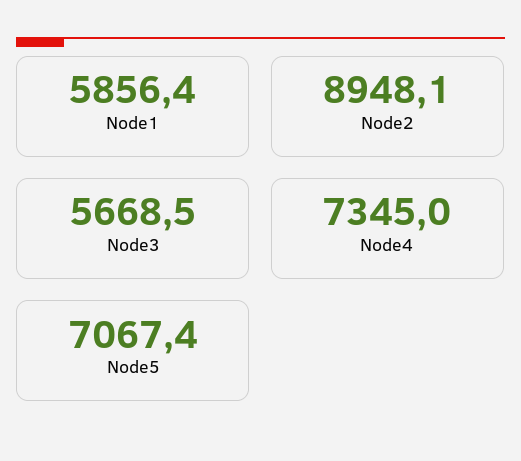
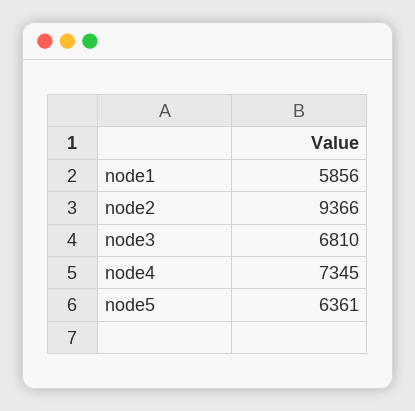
Node2: 8948.1 -> 9366
Node3: 5668.5 -> 6810
Node5: 7067.4 -> 6361

